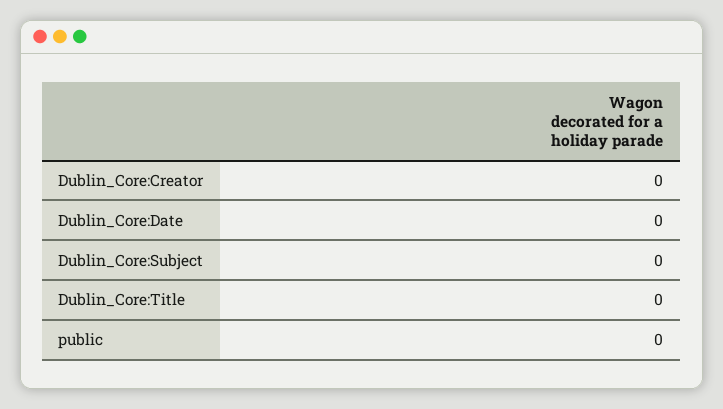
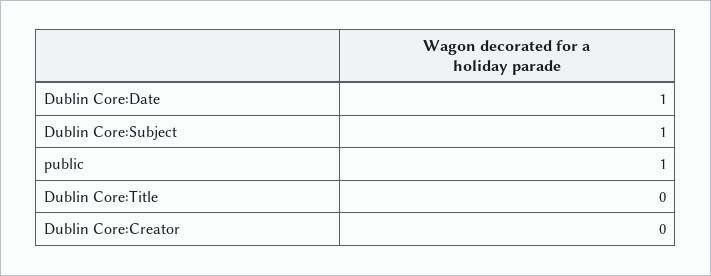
Dublin_Core:Date: 0 -> 1
Dublin_Core:Subject: 0 -> 1
public: 0 -> 1

